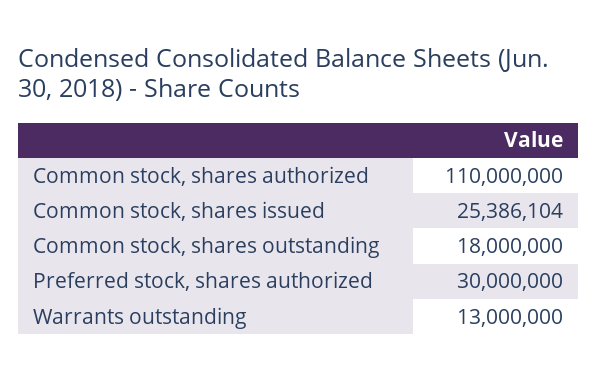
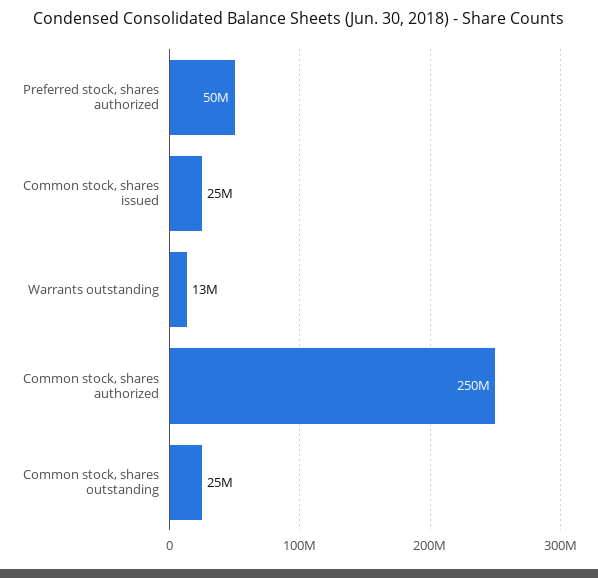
Common stock, shares authorized: 110000000 -> 250000000
Common stock, shares outstanding: 18000000 -> 25000000
Preferred stock, shares authorized: 30000000 -> 50000000

